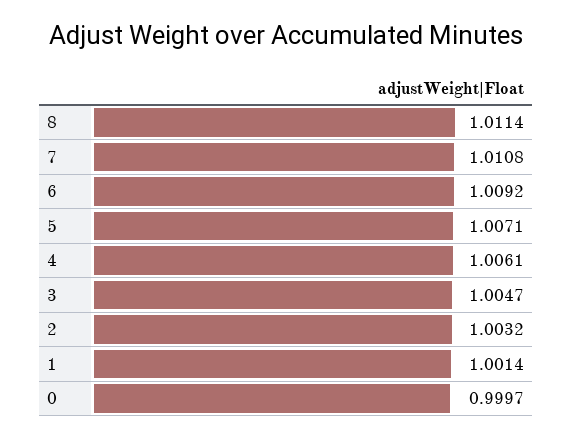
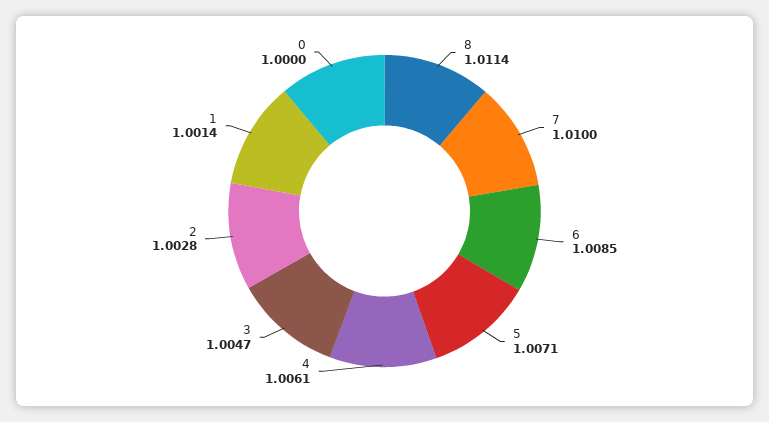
7: 1.0108 -> 1.01
6: 1.0092 -> 1.0085
2: 1.0032 -> 1.0028
0: 0.9997 -> 1

